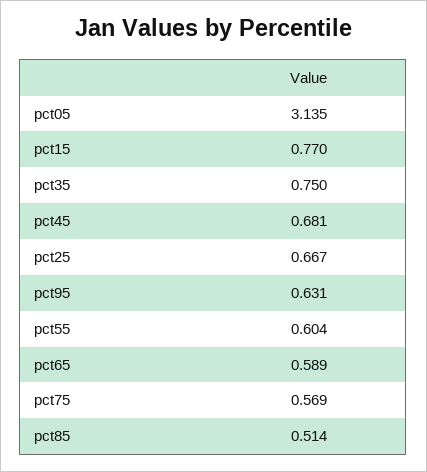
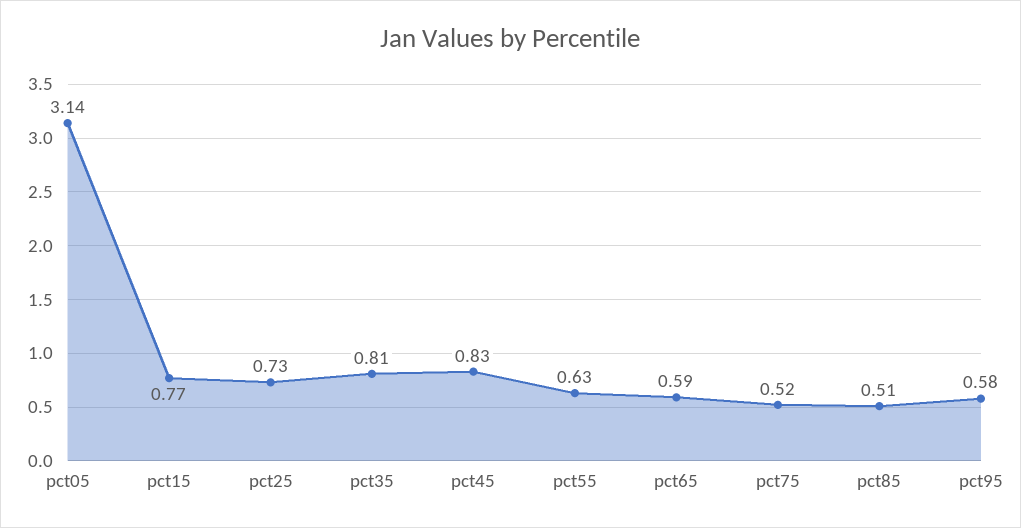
pct35: 0.75 -> 0.81
pct45: 0.681 -> 0.83
pct25: 0.667 -> 0.73
pct95: 0.631 -> 0.58
pct55: 0.604 -> 0.63
pct75: 0.569 -> 0.52

